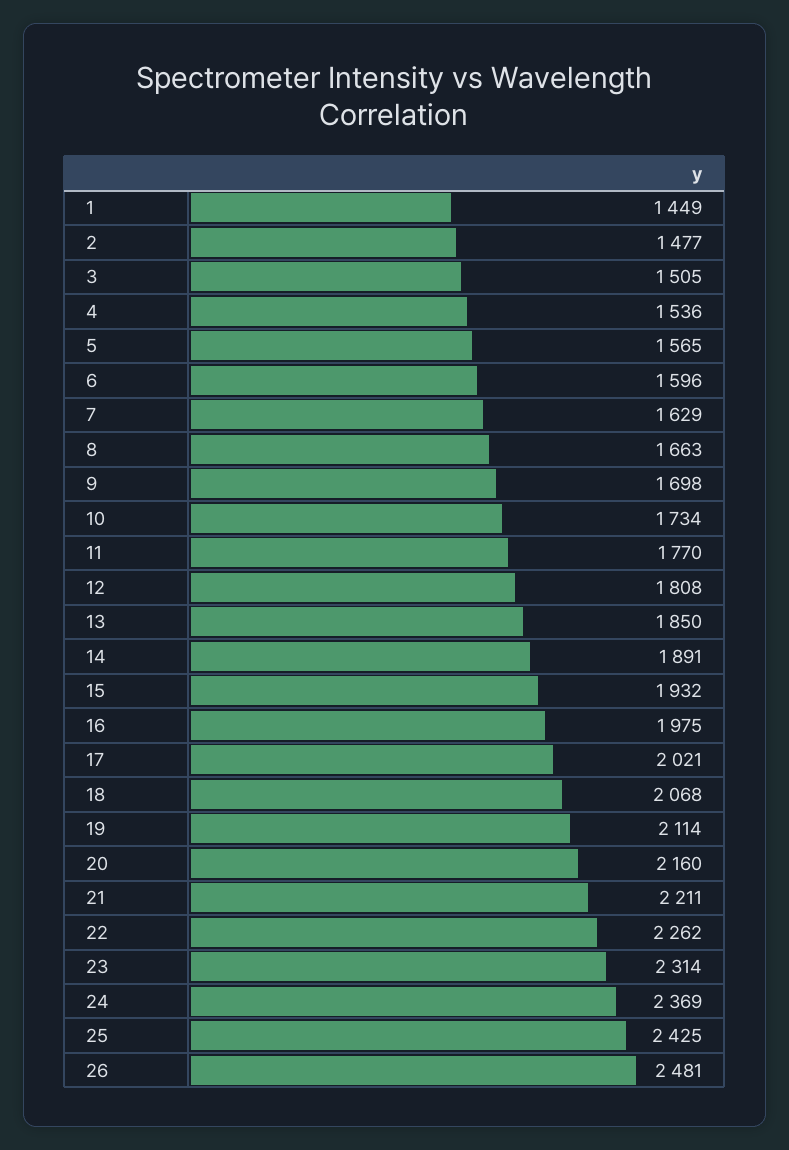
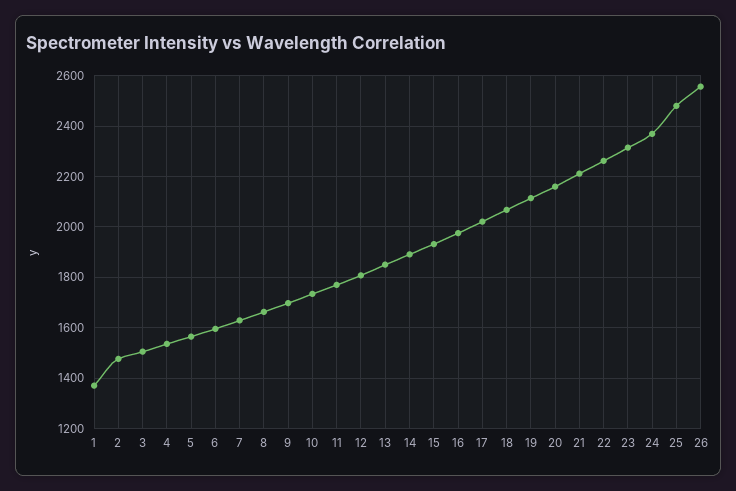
1: 1449 -> 1375
25: 2425 -> 2475
26: 2481 -> 2550

